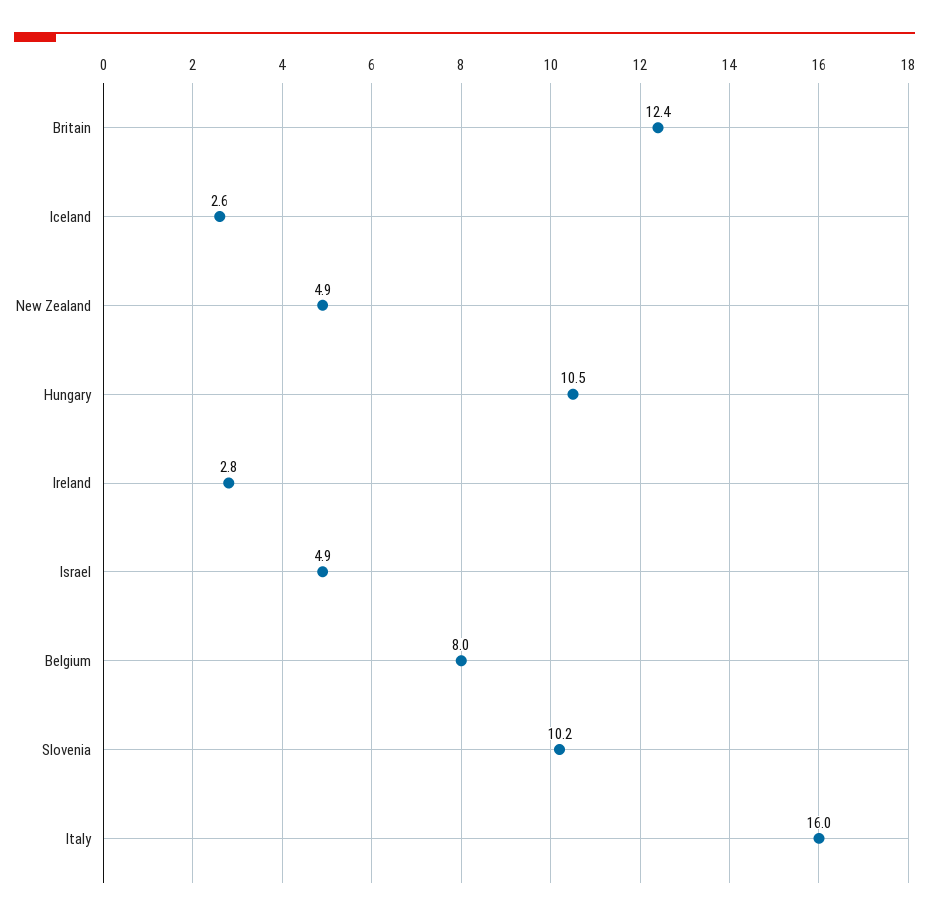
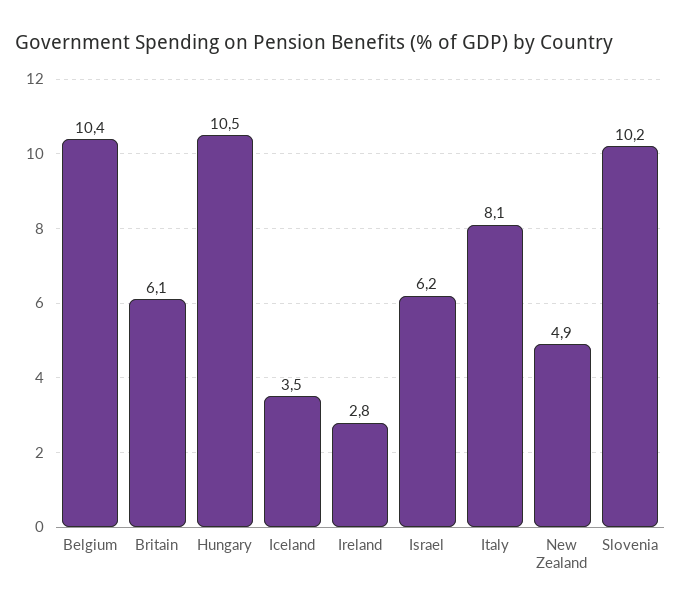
Britain: 12.4 -> 6.1
Iceland: 2.6 -> 3.5
Israel: 4.9 -> 6.2
Belgium: 8 -> 10.4
Italy: 16 -> 8.1

